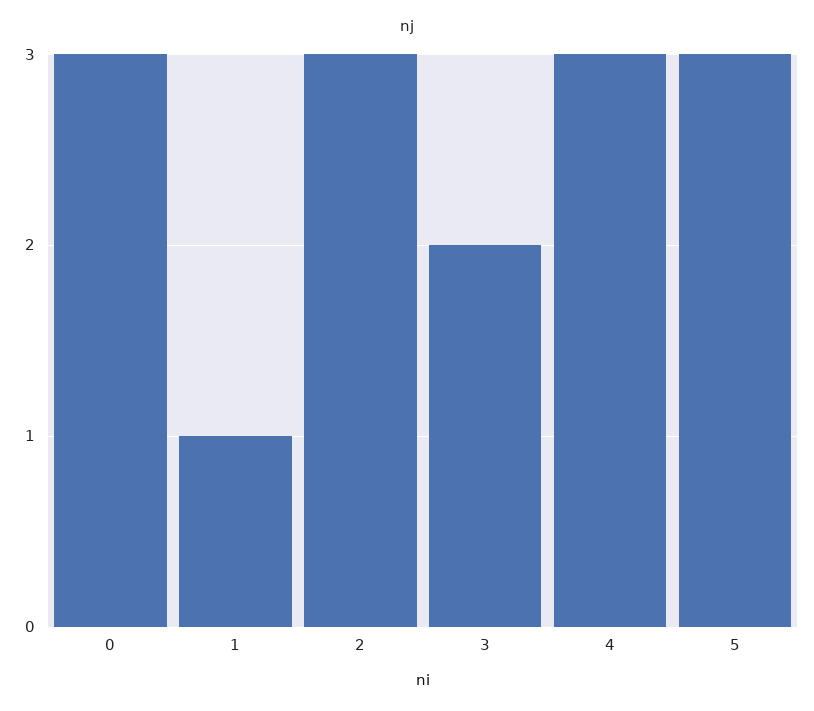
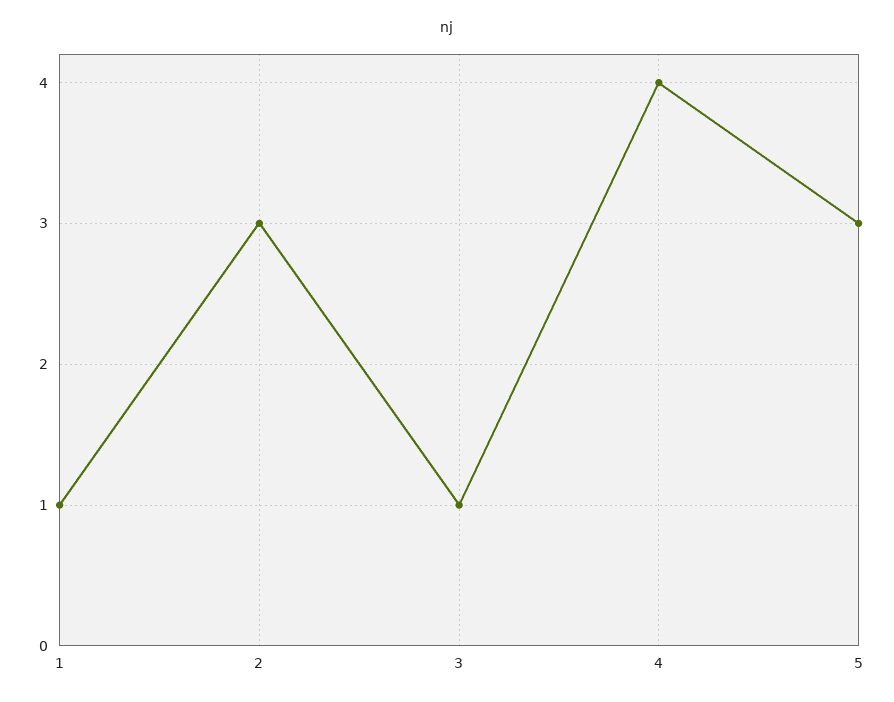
0: 3 -> none
3: 2 -> 1
4: 3 -> 4

